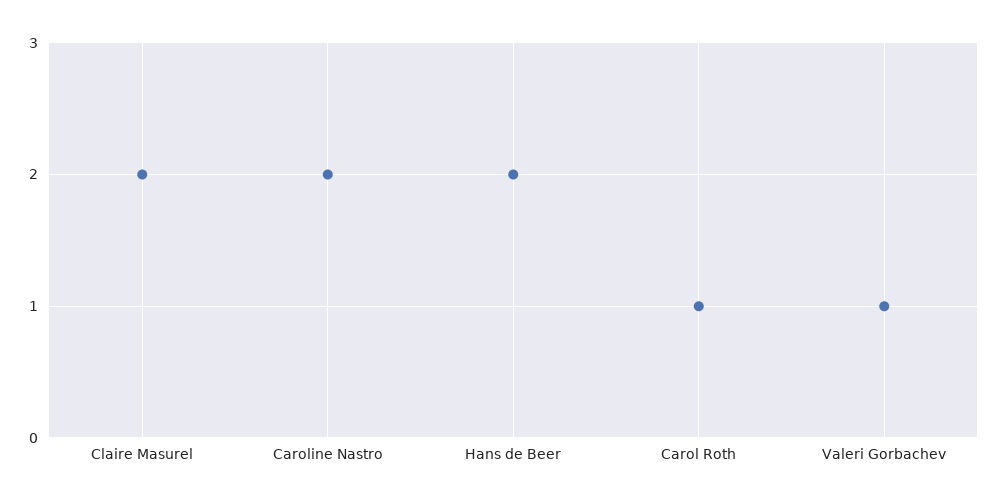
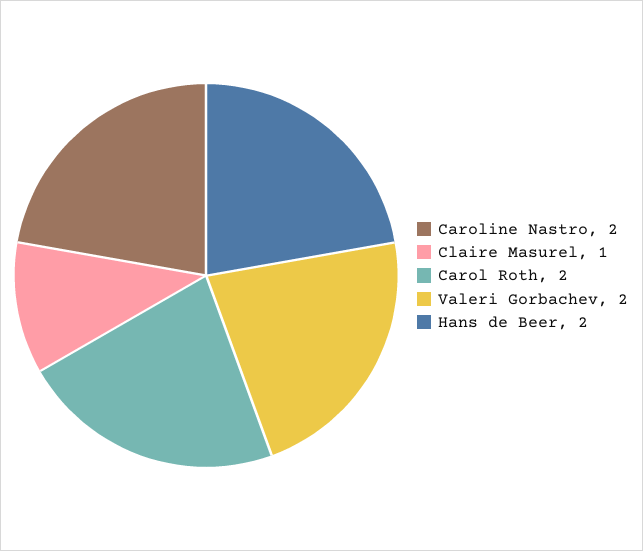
Claire Masurel: 2 -> 1
Carol Roth: 1 -> 2
Valeri Gorbachev: 1 -> 2

